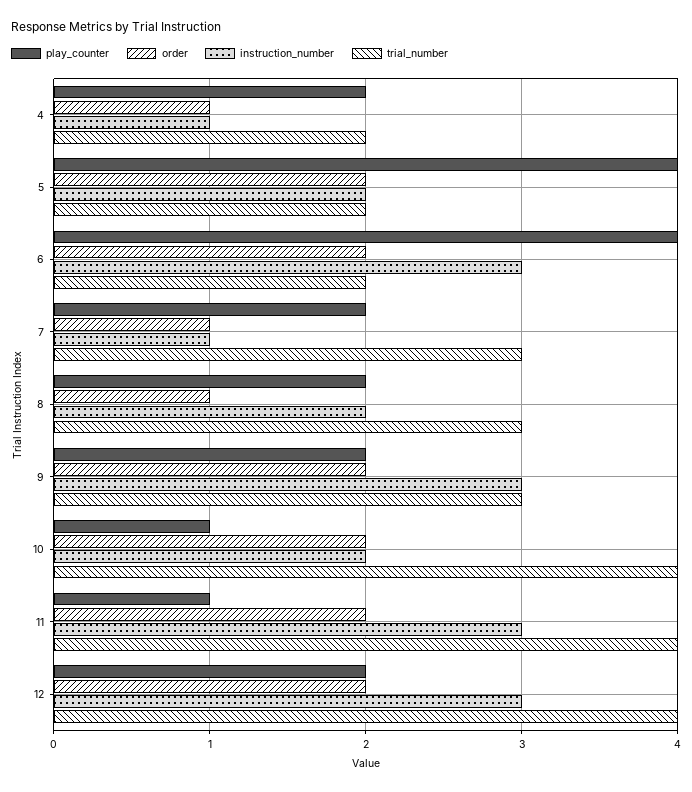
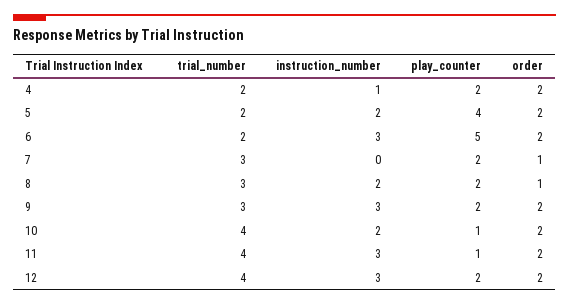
order, 4: 1 -> 2
play_counter, 6: 4 -> 5
instruction_number, 7: 1 -> 0

